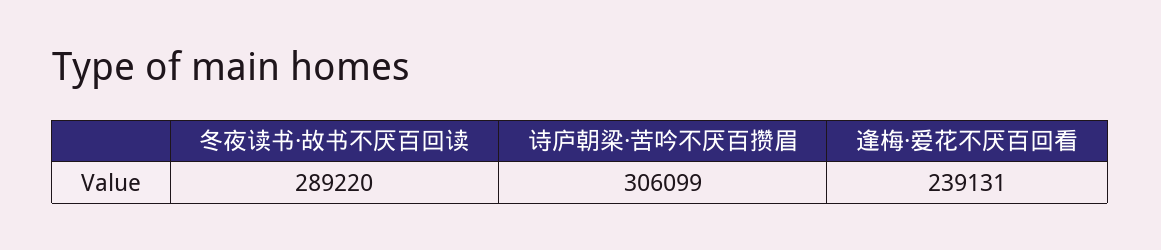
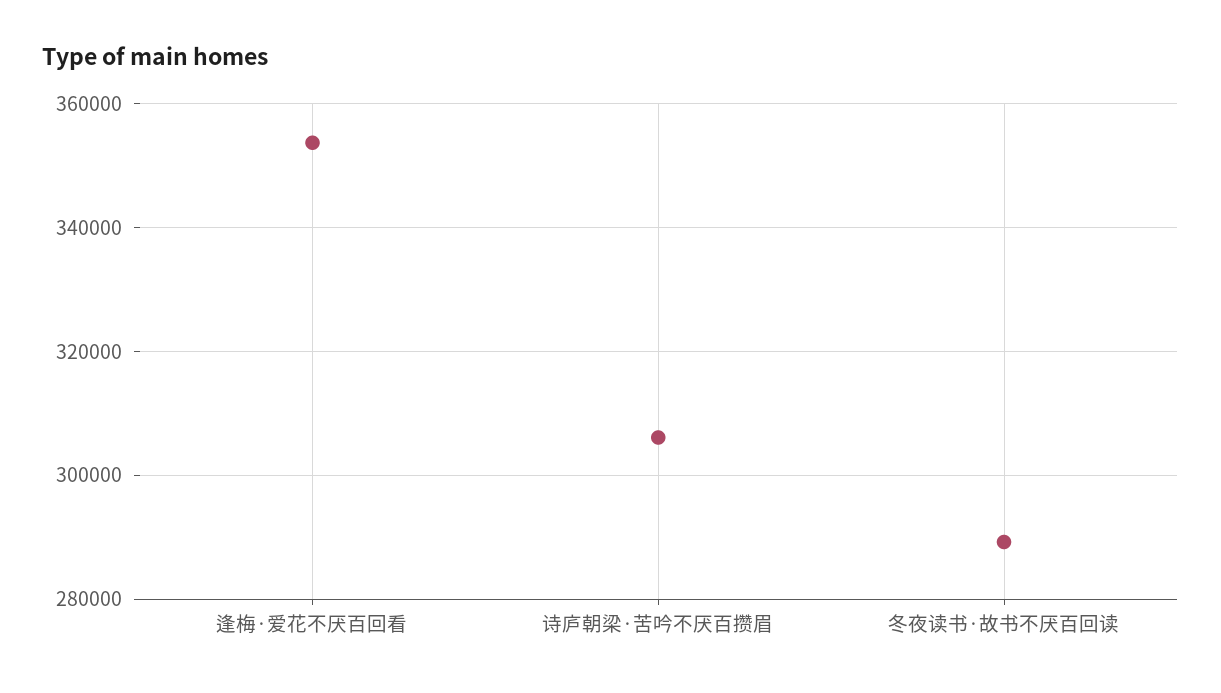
逢梅·爱花不厌百回看: 239131 -> 354000

